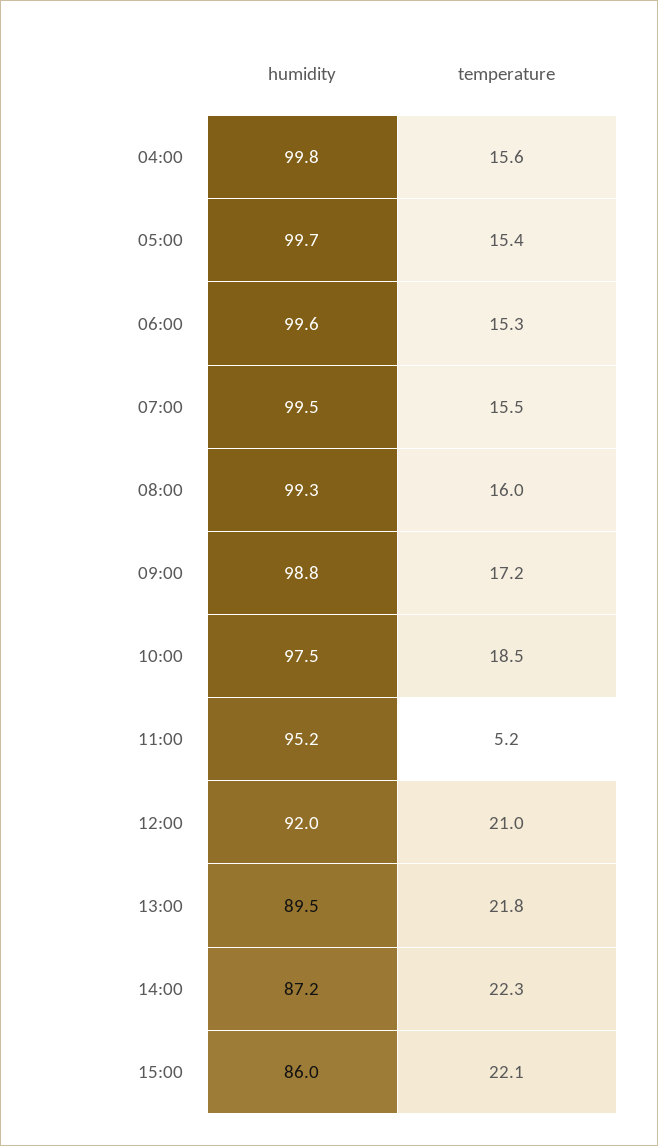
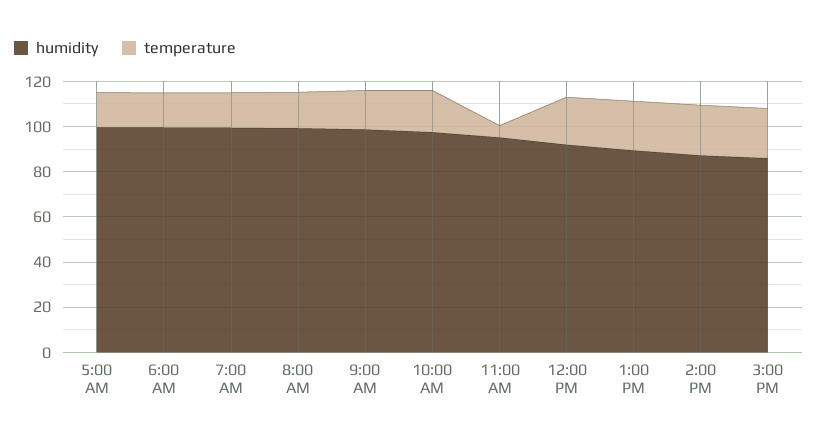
humidity, 04:00: 99.8 -> none
temperature, 04:00: 15.6 -> none

